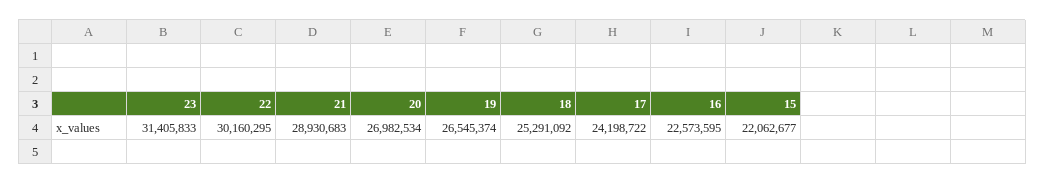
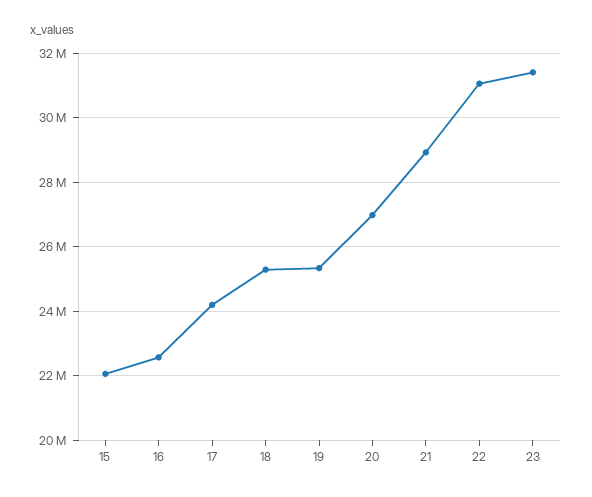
22: 30160295 -> 31000000
19: 26545374 -> 25400000

